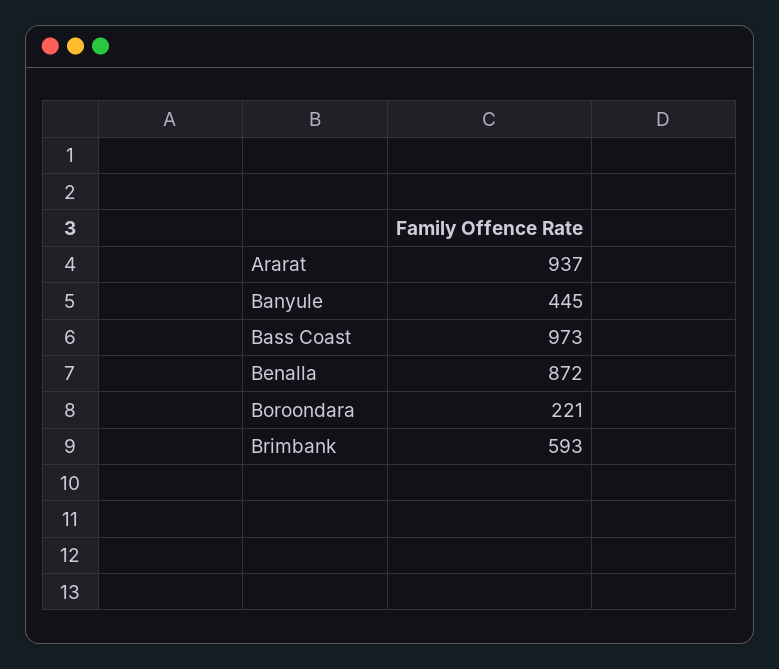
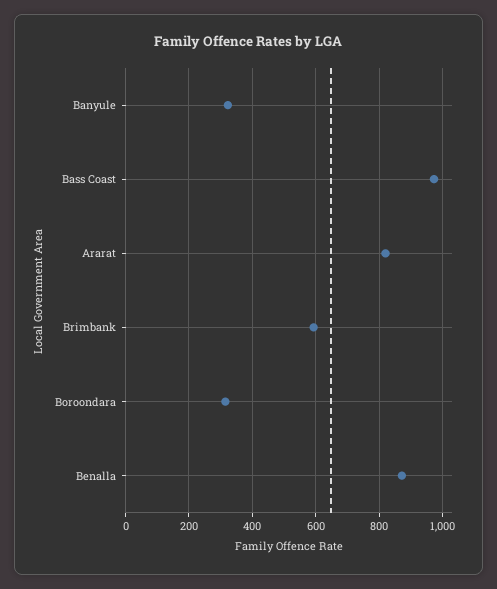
Ararat: 937 -> 820
Banyule: 445 -> 320
Boroondara: 221 -> 320

